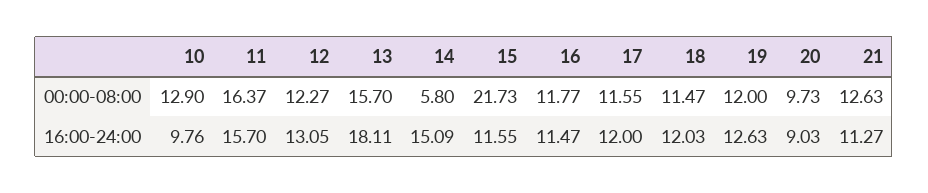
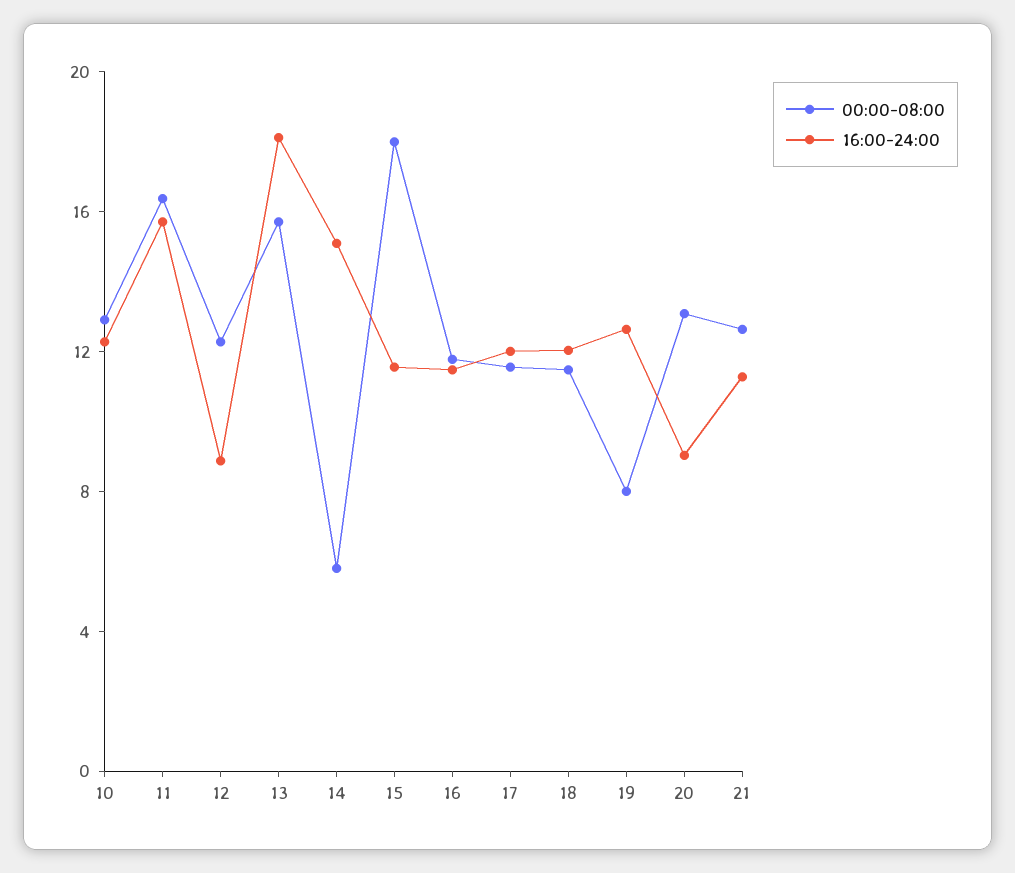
00:00-08:00, 15: 21.73 -> 18
00:00-08:00, 19: 12 -> 8
00:00-08:00, 20: 9.73 -> 13
16:00-24:00, 10: 9.76 -> 12
16:00-24:00, 12: 13.05 -> 9

